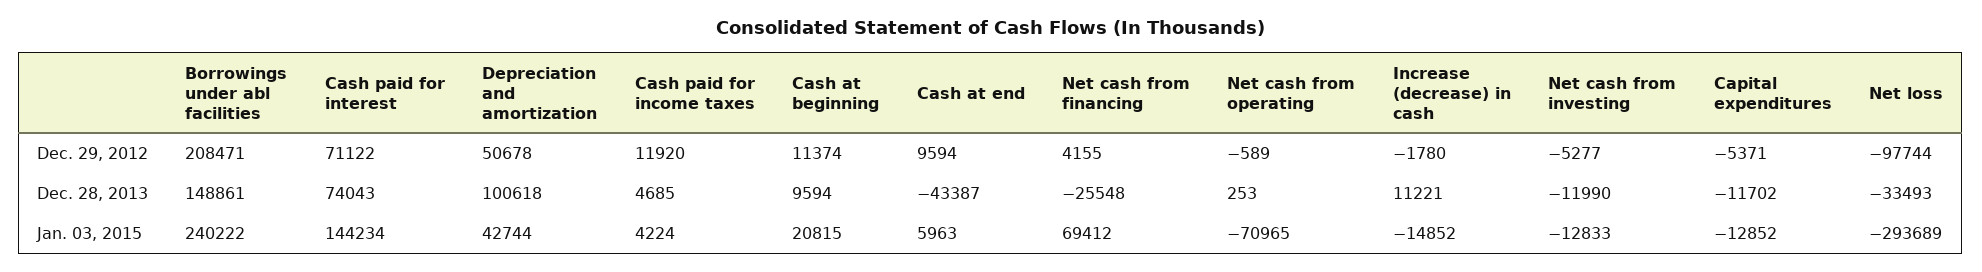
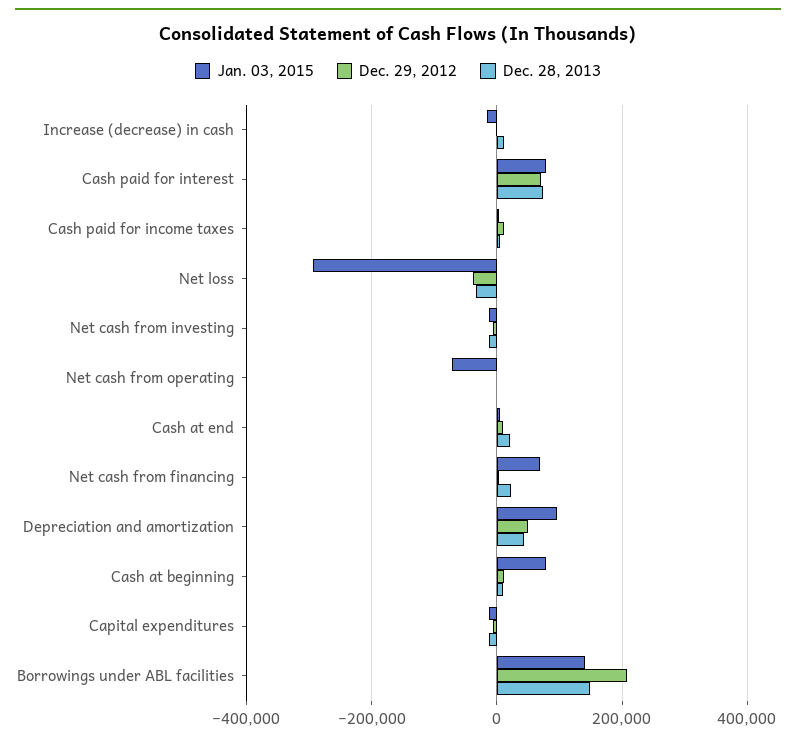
Dec. 29, 2012, Net loss: -97744 -> -40000
Dec. 28, 2013, Depreciation and amortization: 100618 -> 40000
Dec. 28, 2013, Cash at end: -43387 -> 20000
Dec. 28, 2013, Net cash from financing: -25548 -> 20000
Jan. 03, 2015, Borrowings under abl facilities: 240222 -> 140000
Jan. 03, 2015, Cash paid for interest: 144234 -> 80000
Jan. 03, 2015, Depreciation and amortization: 42744 -> 100000
Jan. 03, 2015, Cash at beginning: 20815 -> 80000

